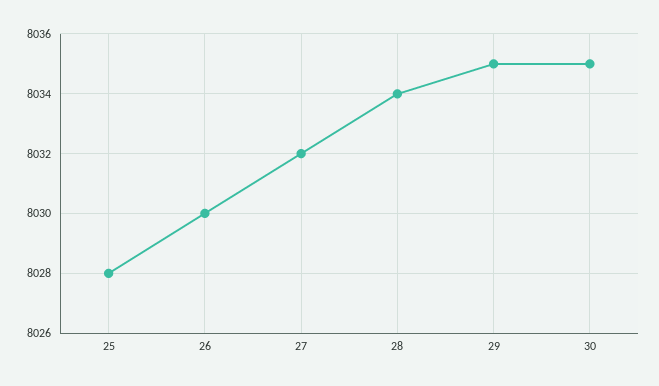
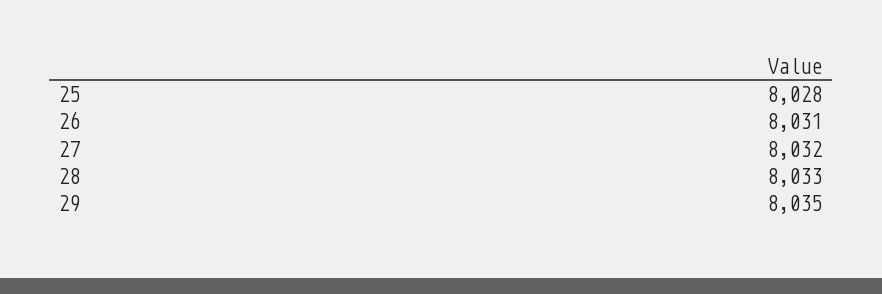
26: 8030 -> 8031
28: 8034 -> 8033
30: 8035 -> none

